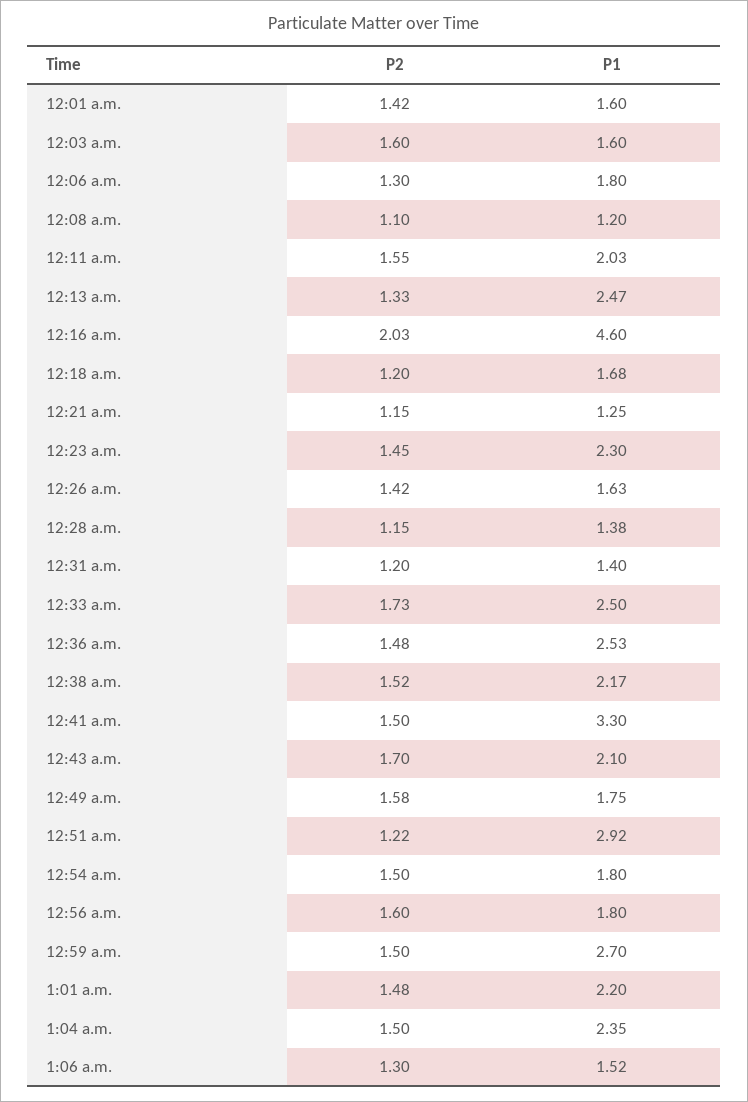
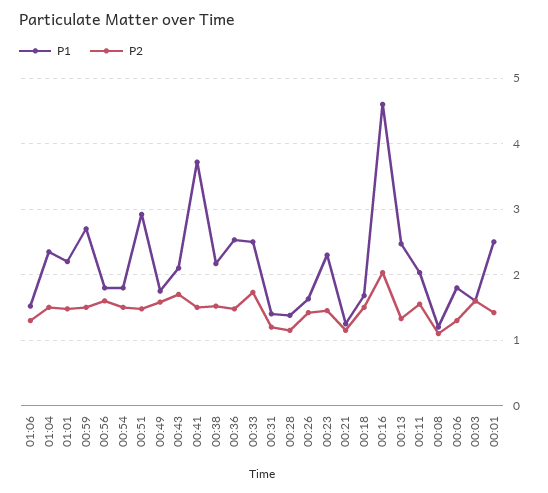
P1, 12:01 a.m.: 1.6 -> 2.5
P2, 12:18 a.m.: 1.2 -> 1.5
P1, 12:41 a.m.: 3.3 -> 3.7
P2, 12:51 a.m.: 1.22 -> 1.5

